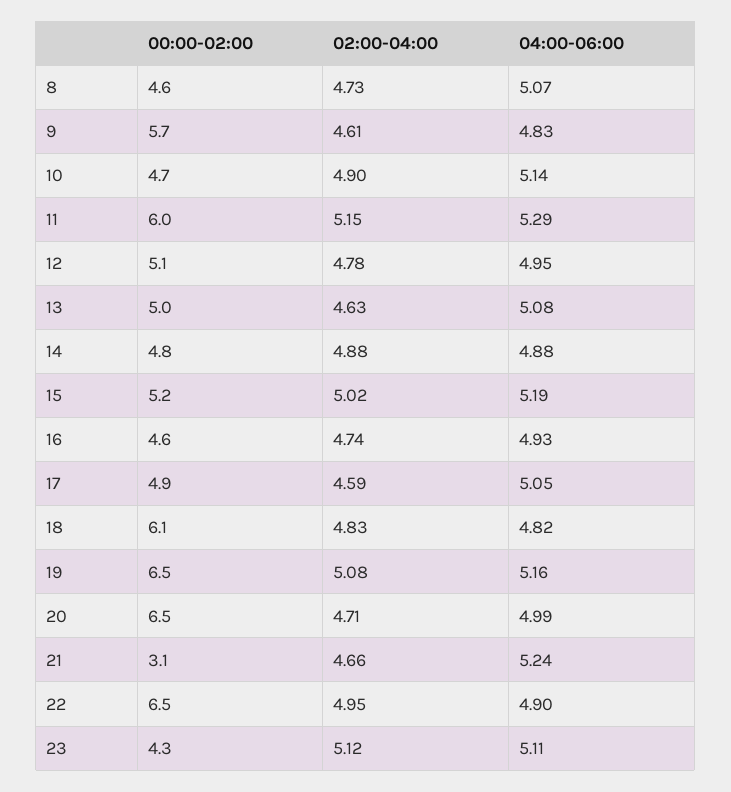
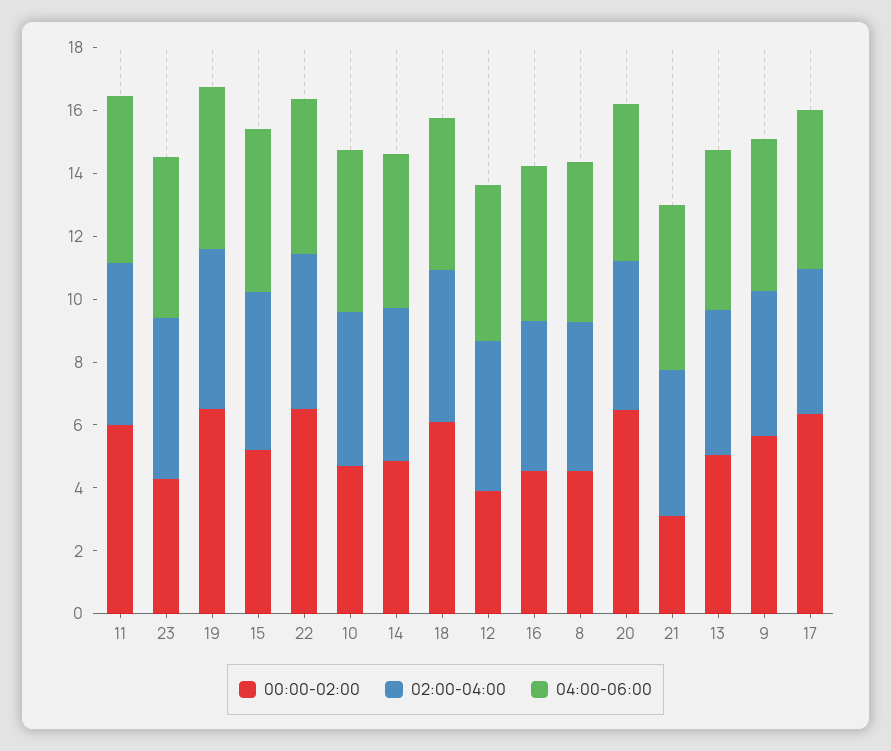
00:00-02:00, 12: 5.1 -> 4
00:00-02:00, 17: 4.9 -> 6.5

